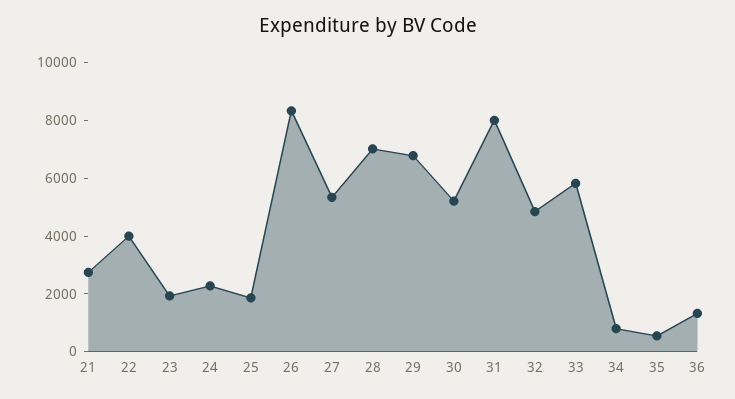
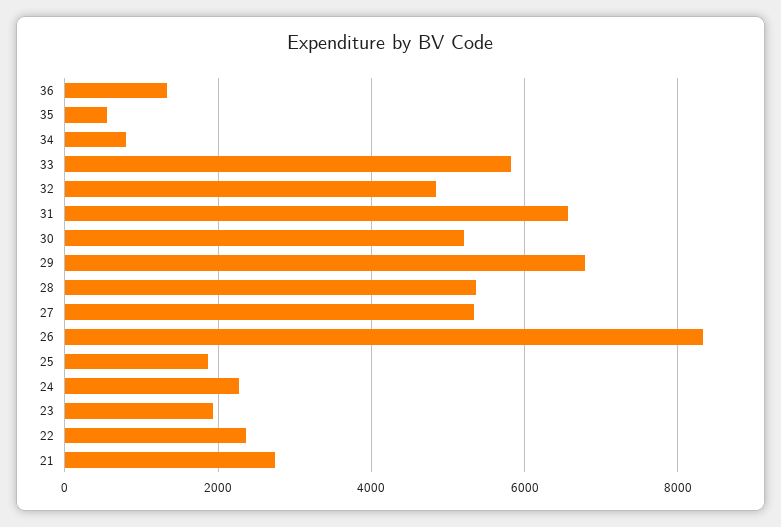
22: 4000 -> 2400
28: 7000 -> 5400
31: 8000 -> 6600

